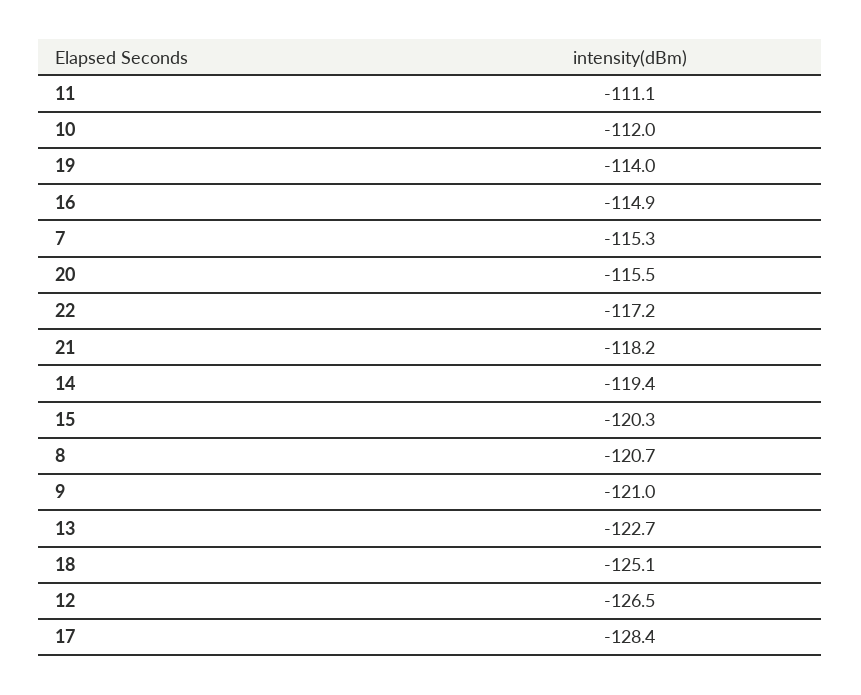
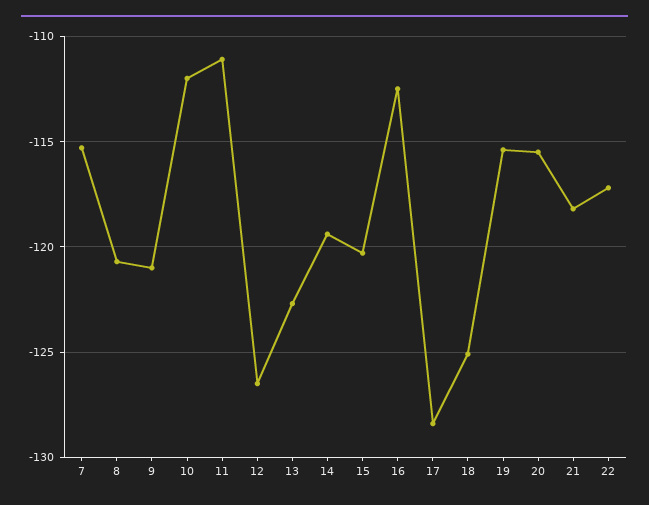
19: -114 -> -115.5
16: -114.9 -> -112.5

